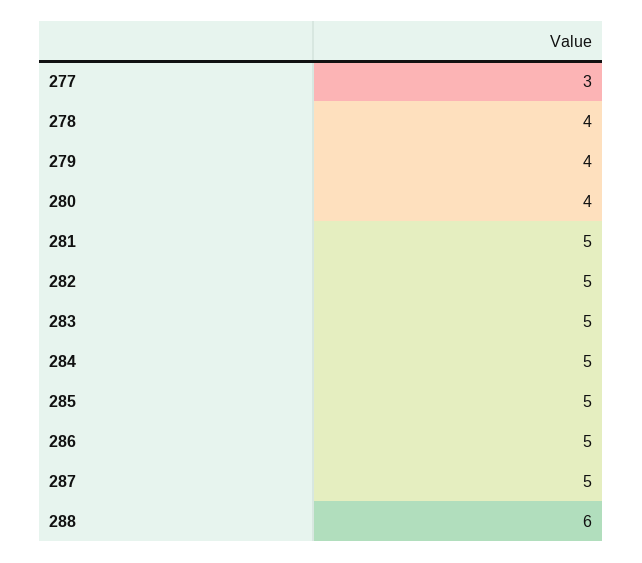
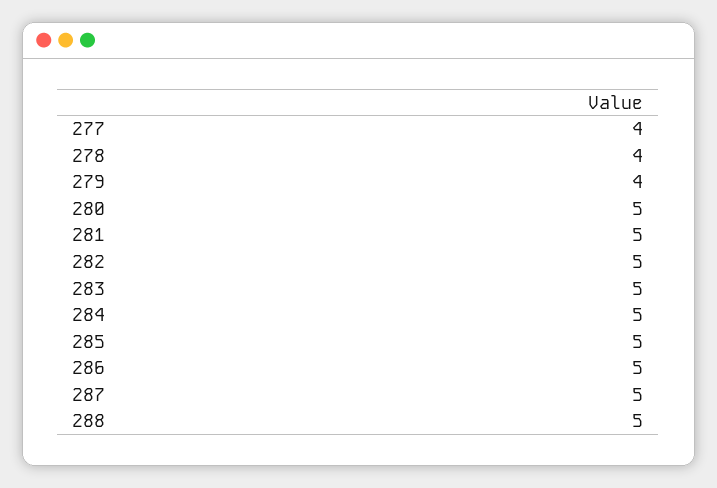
277: 3 -> 4
280: 4 -> 5
288: 6 -> 5

